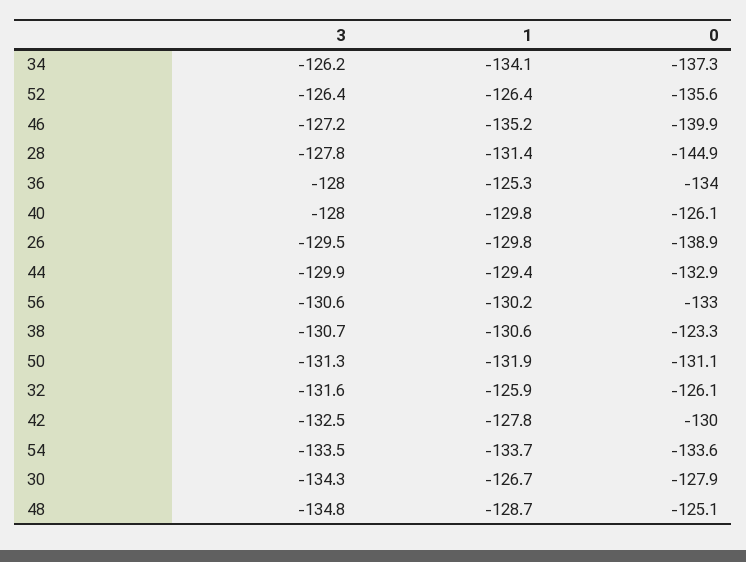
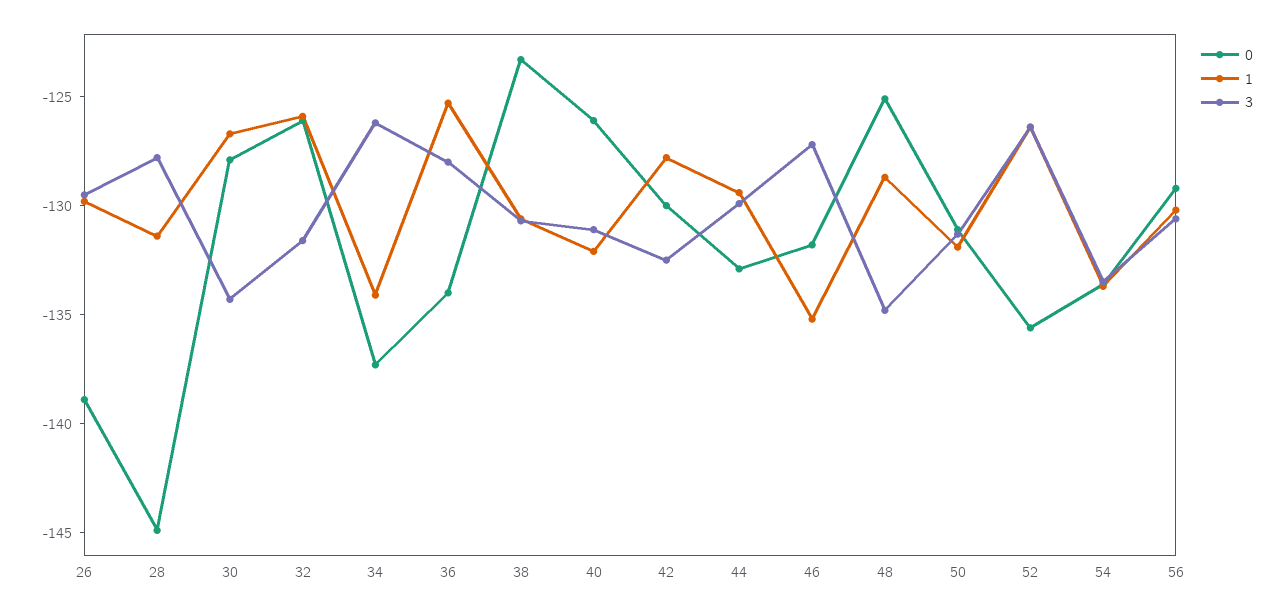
0, 46: -139.9 -> -132
3, 40: -128 -> -131
1, 40: -129.8 -> -132
0, 56: -133 -> -129

